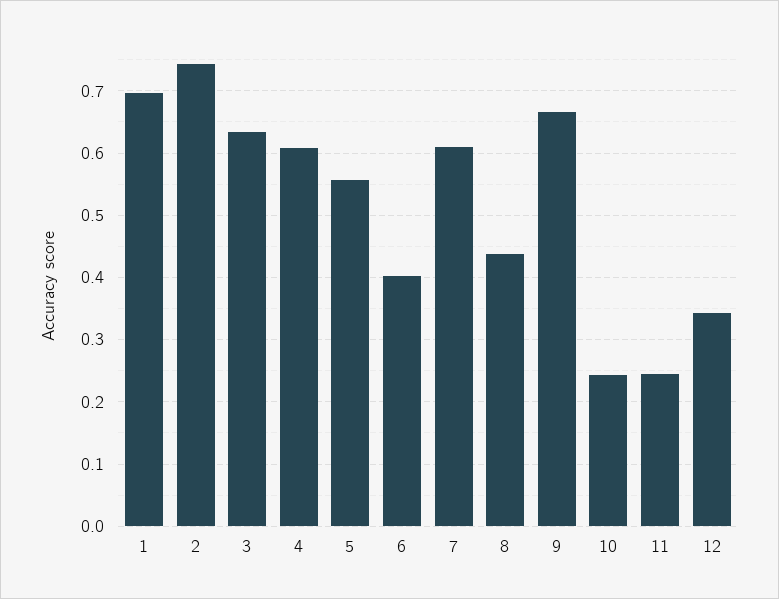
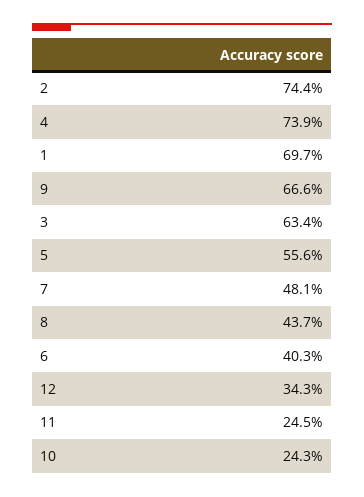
4: 0.61 -> 0.739
7: 0.61 -> 0.481

